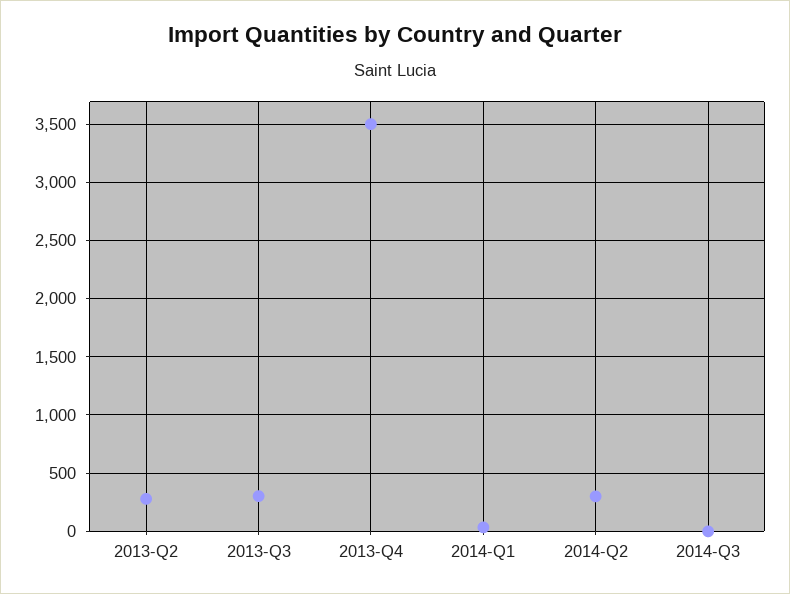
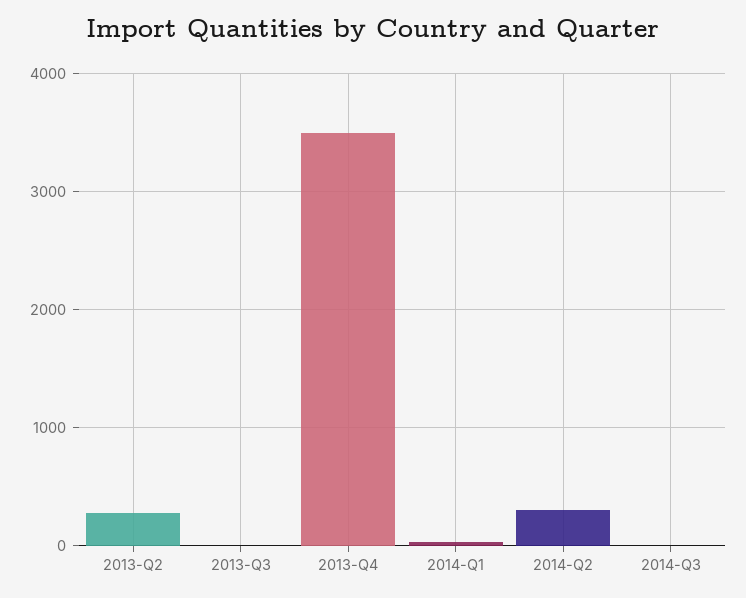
2013-Q3: 300 -> 0

